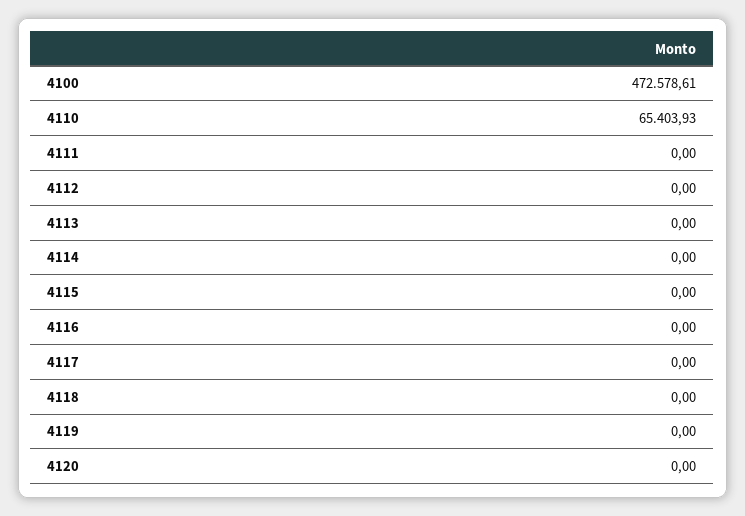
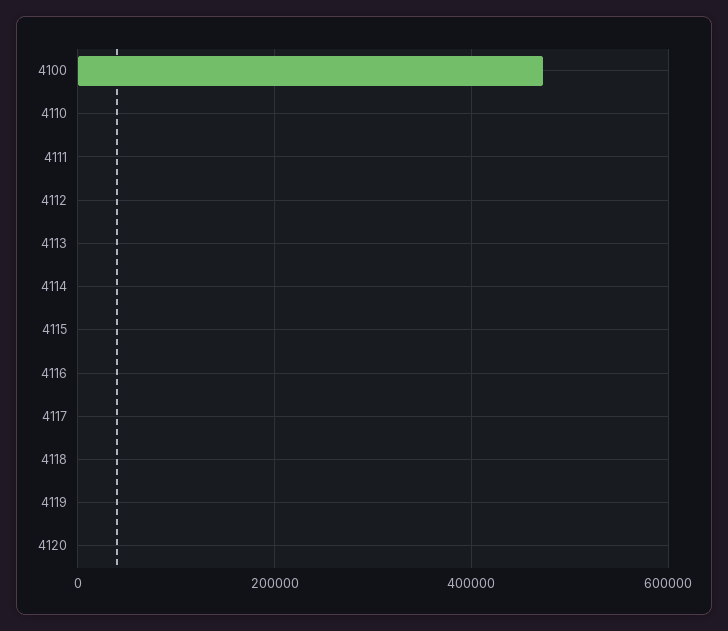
4110: 65403.93 -> 0

